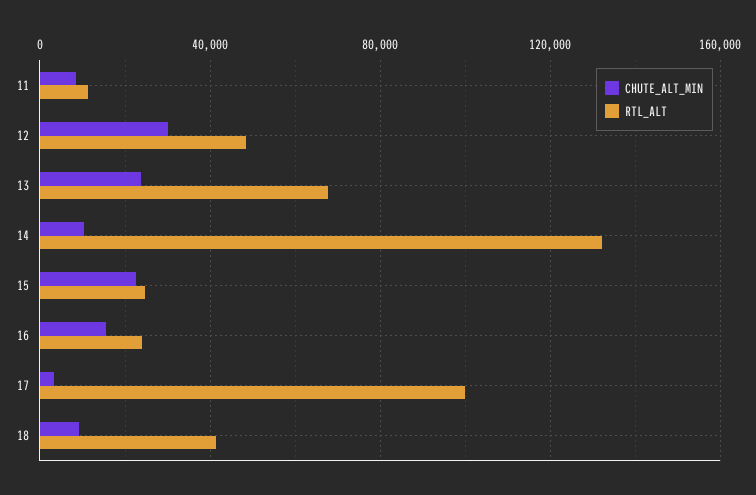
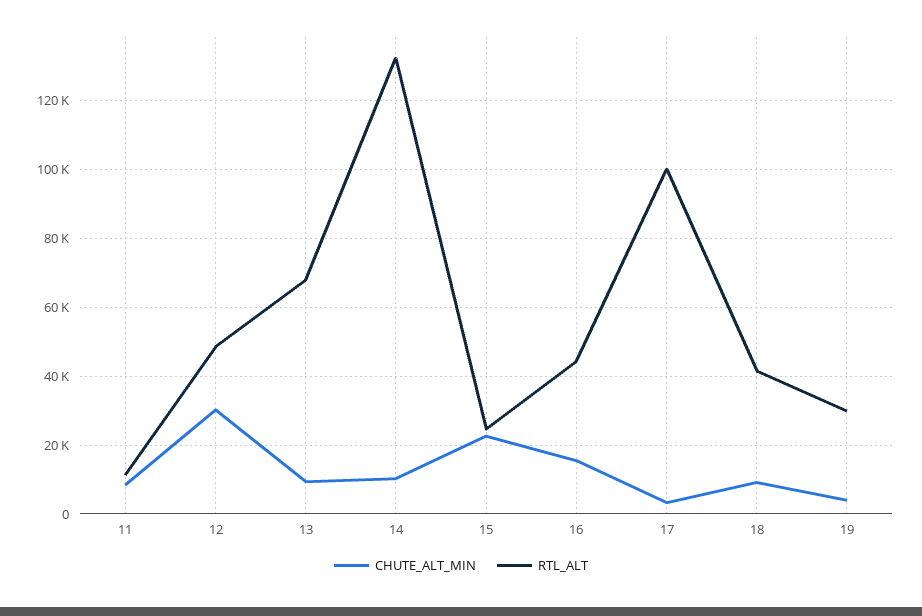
CHUTE_ALT_MIN, 13: 25000 -> 10000
RTL_ALT, 16: 25000 -> 44000
CHUTE_ALT_MIN, 19: none -> 4000
RTL_ALT, 19: none -> 30000

